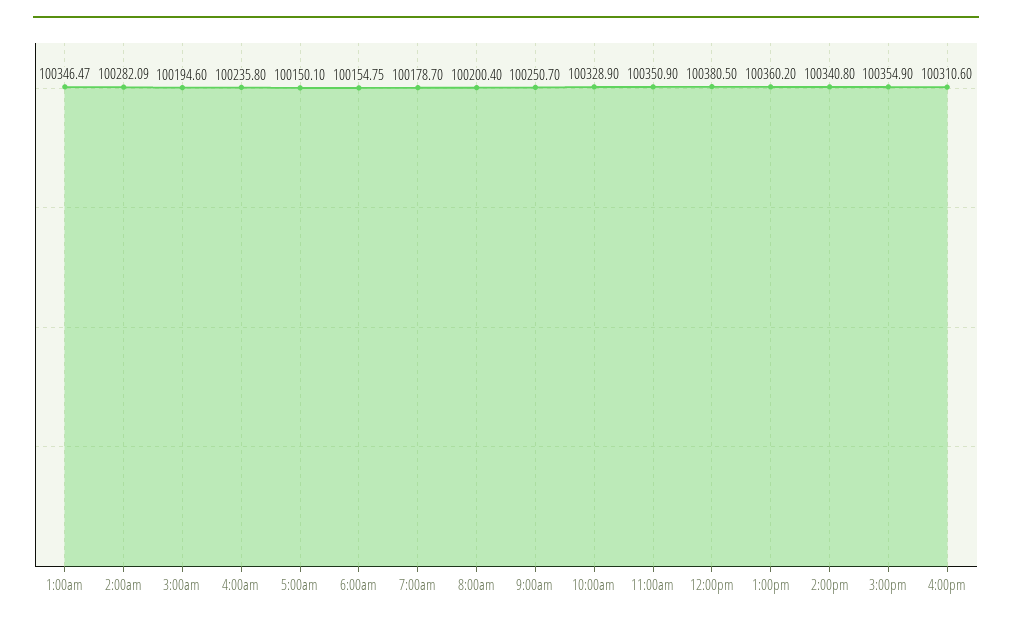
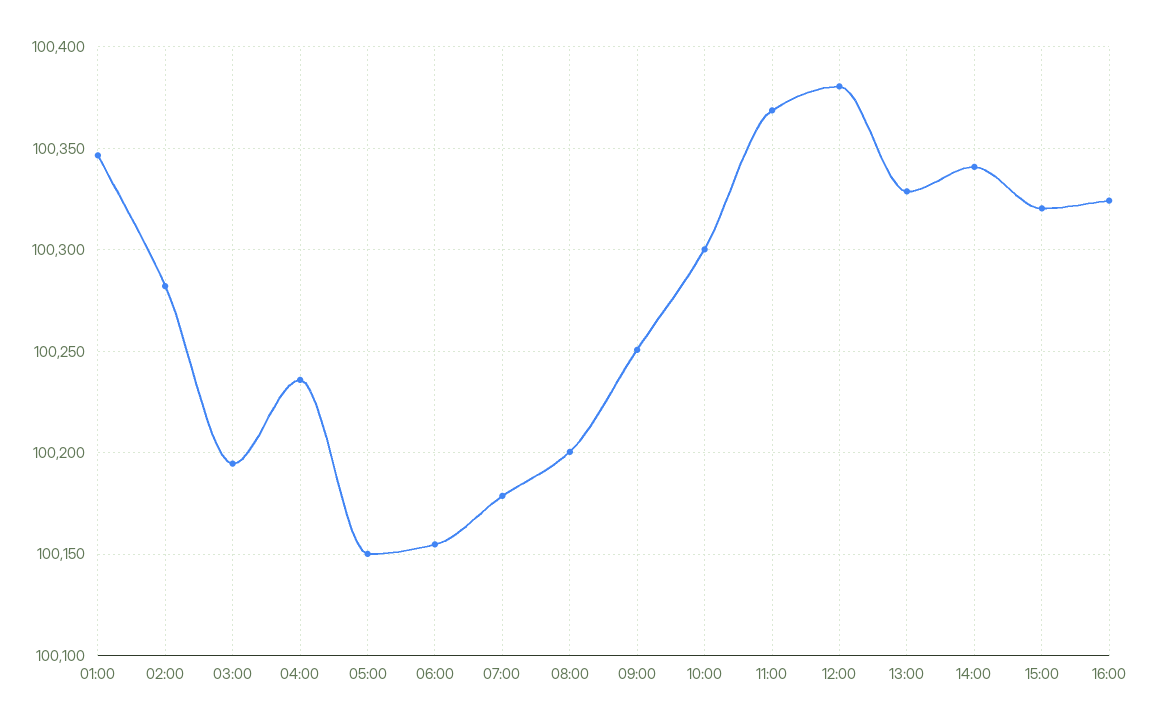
10:00am: 100328.9 -> 100300
11:00am: 100350.9 -> 100370
1:00pm: 100360.2 -> 100330
3:00pm: 100354.9 -> 100320
4:00pm: 100310.6 -> 100325

